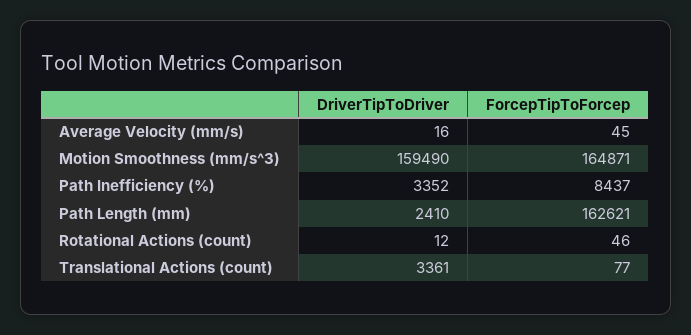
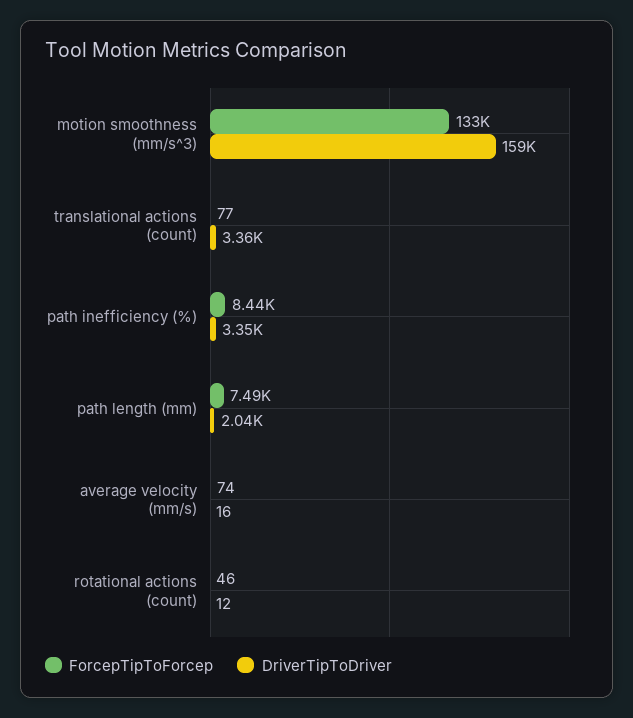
ForcepTipToForcep, Average Velocity (mm/s): 45 -> 74
ForcepTipToForcep, Motion Smoothness (mm/s^3): 164871 -> 133000
DriverTipToDriver, Path Length (mm): 2410 -> 2040
ForcepTipToForcep, Path Length (mm): 162621 -> 7490

